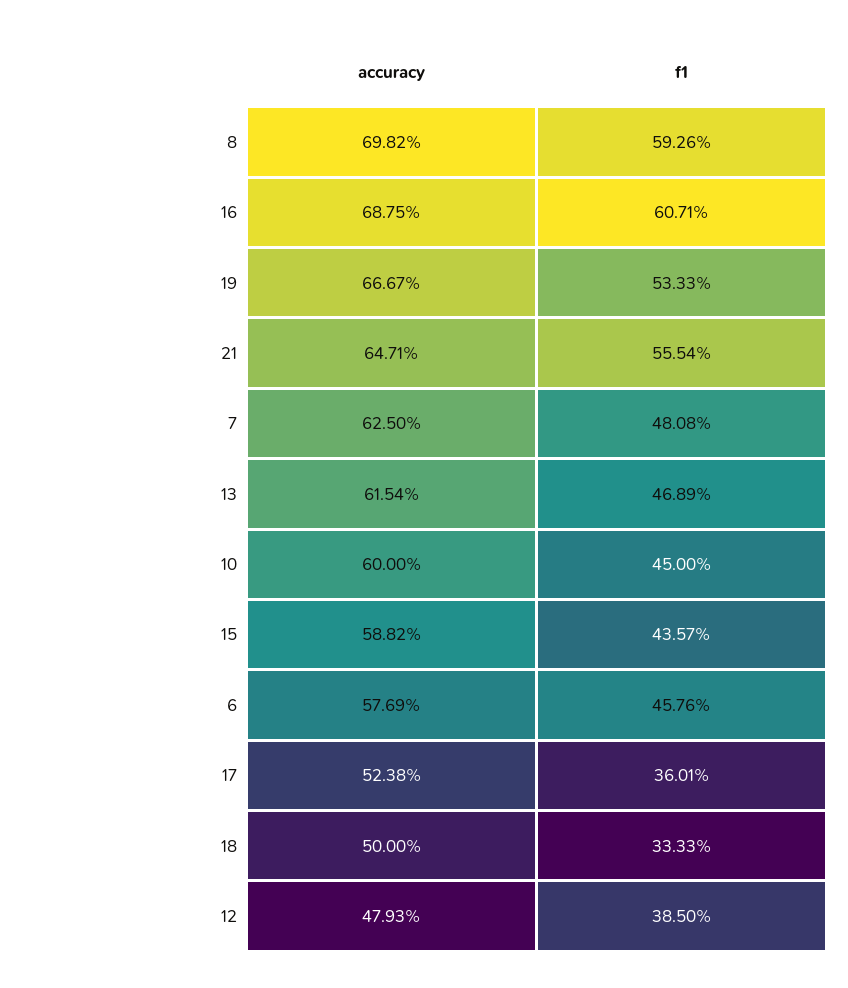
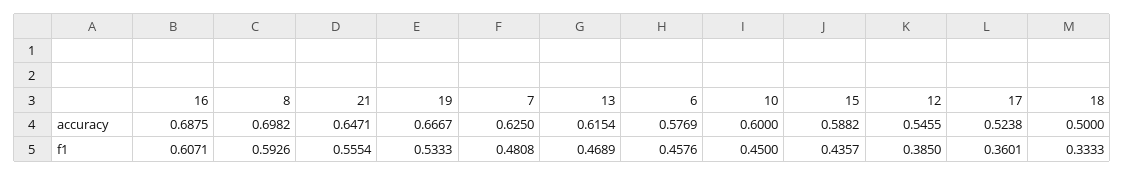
accuracy, 12: 0.4793 -> 0.5455

